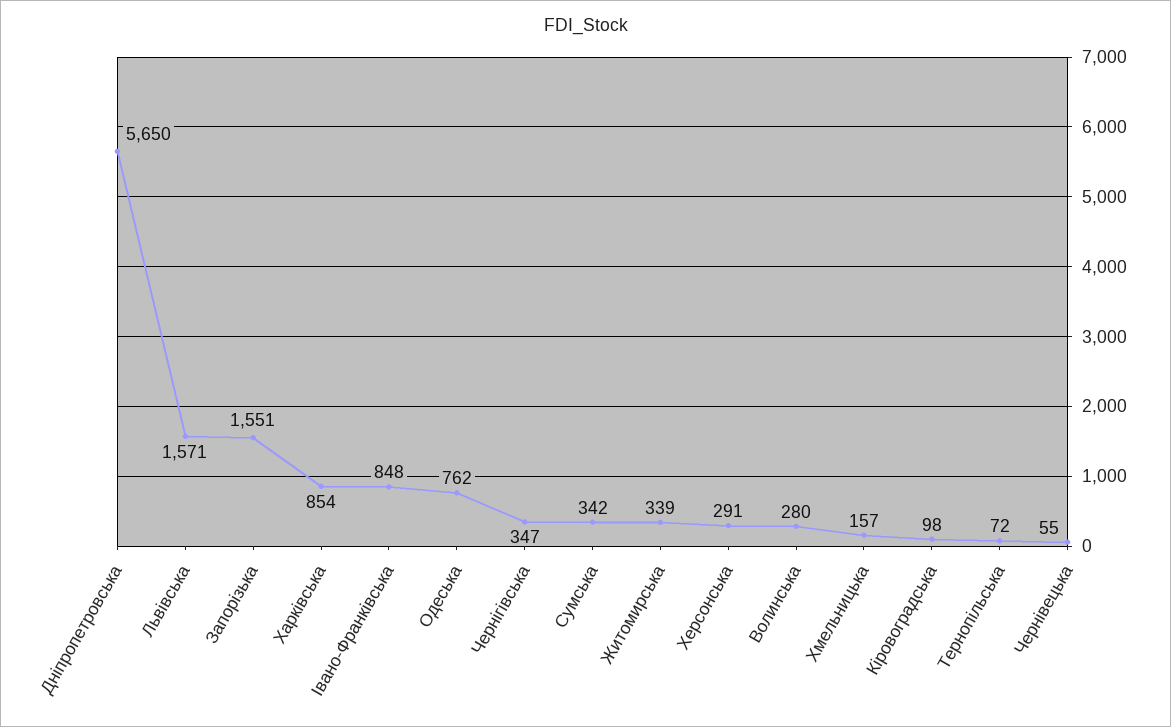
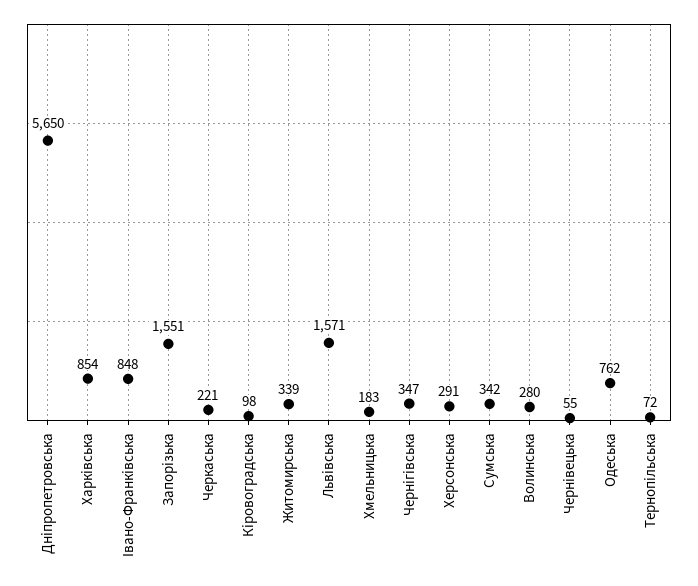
Хмельницька: 157 -> 183
Черкаська: none -> 221

